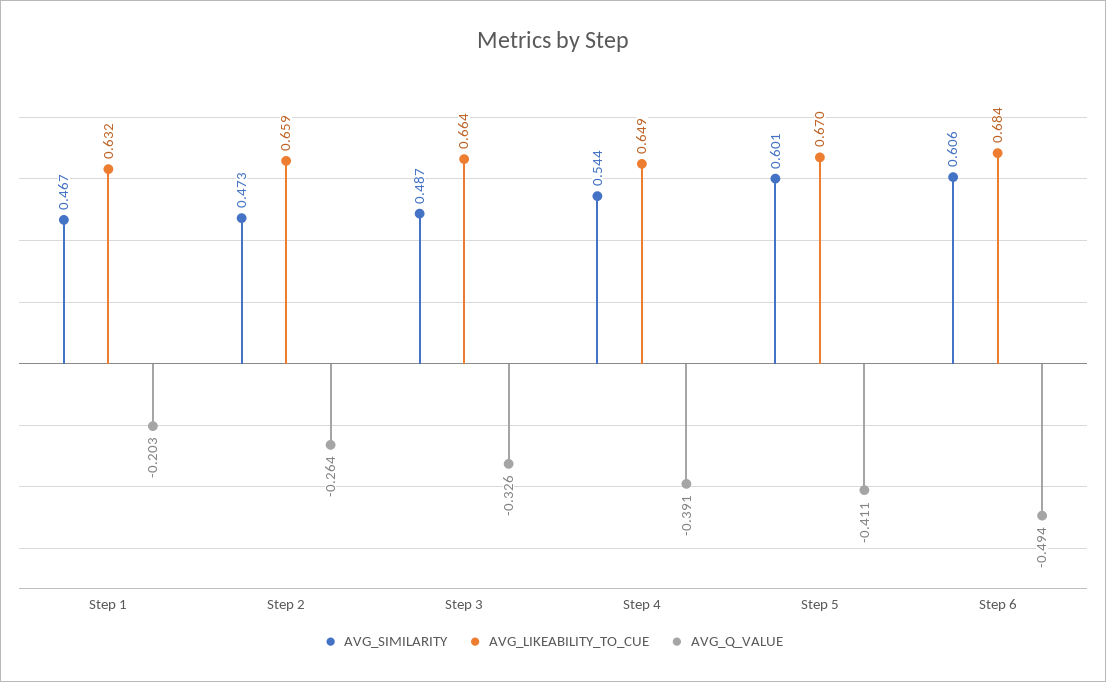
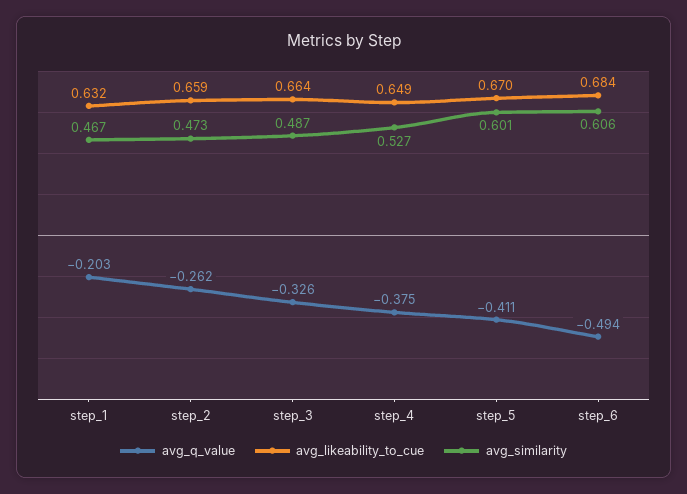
AVG_Q_VALUE, Step 2: -0.264 -> -0.262
AVG_SIMILARITY, Step 4: 0.544 -> 0.527
AVG_Q_VALUE, Step 4: -0.391 -> -0.375

